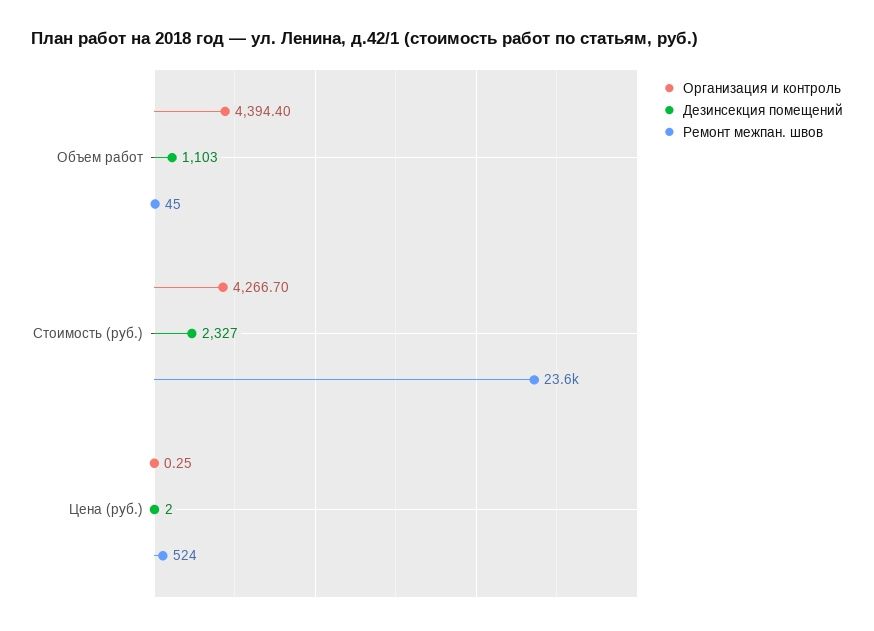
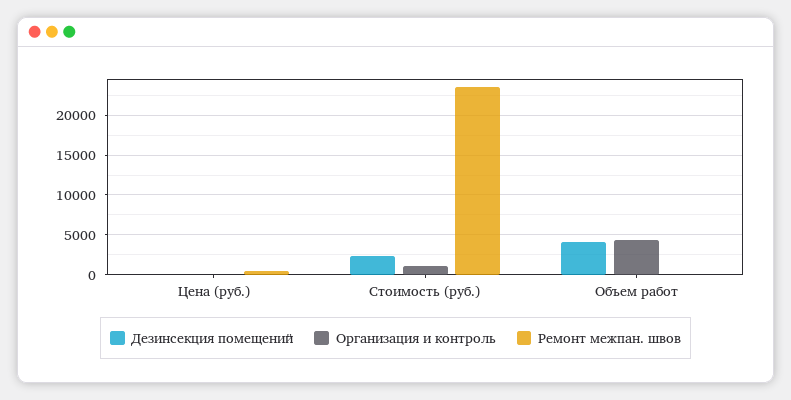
Дезинсекция помещений, Объем работ: 1103 -> 4000
Организация и контроль, Стоимость (руб.): 4266.7 -> 1000

